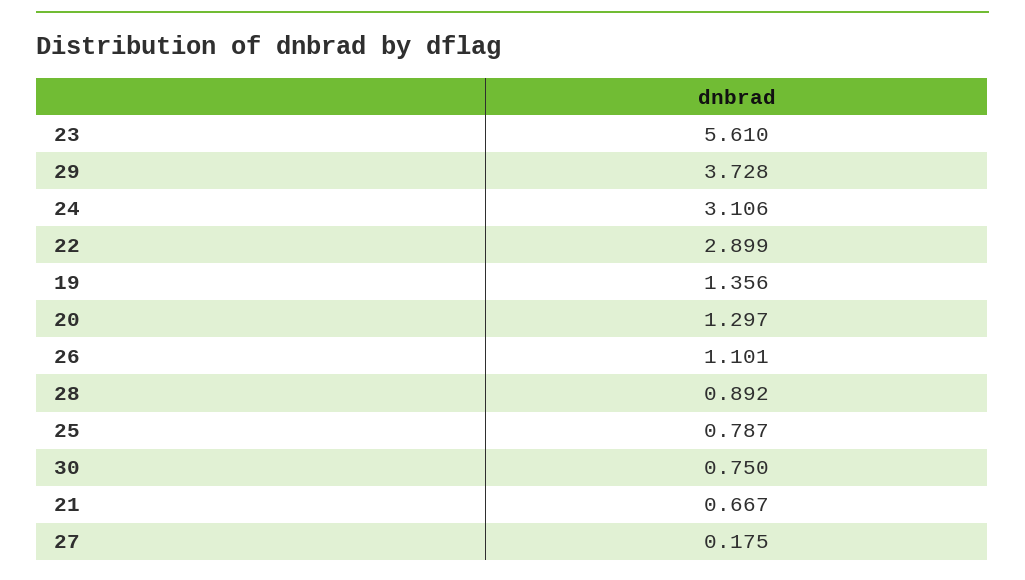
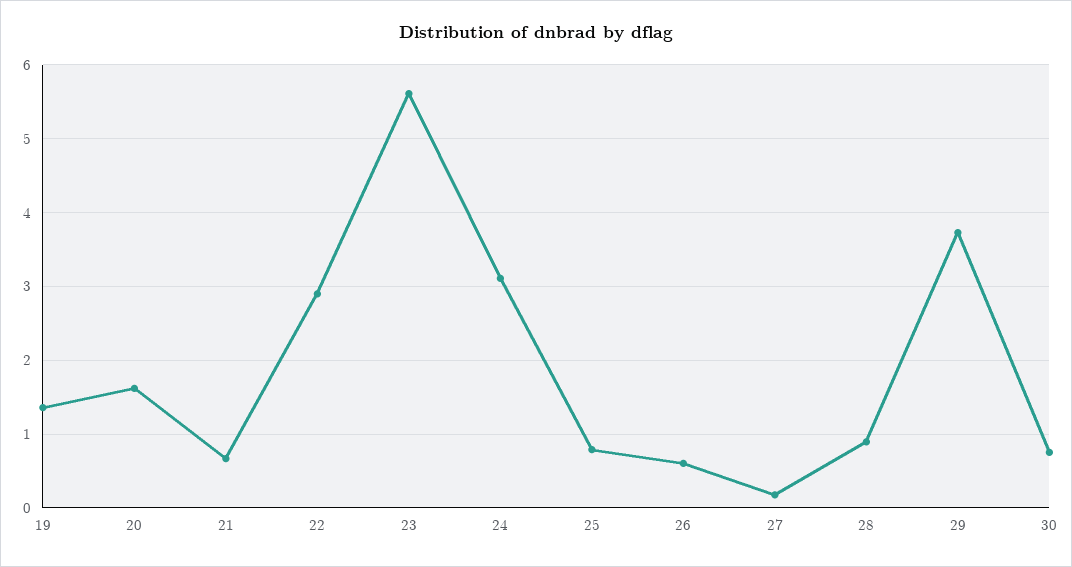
20: 1.297 -> 1.6
26: 1.101 -> 0.6

